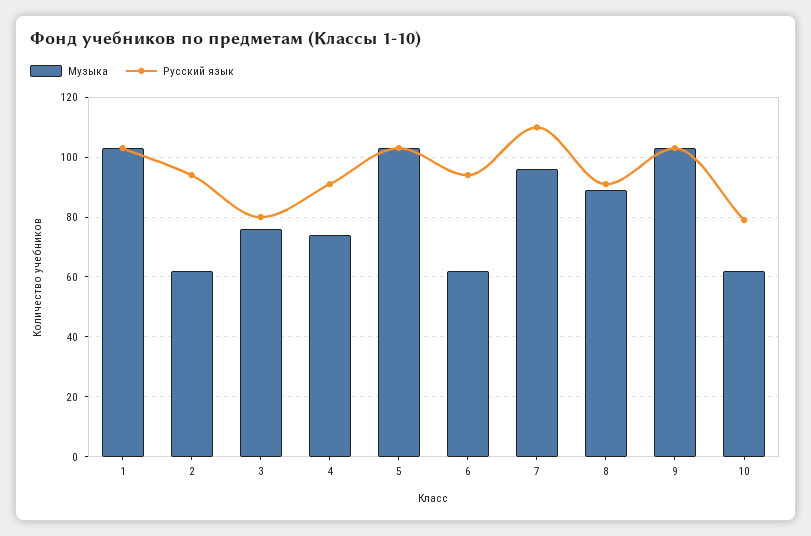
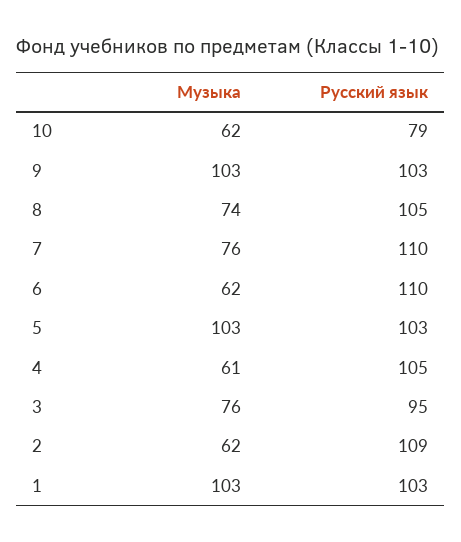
Русский язык, 2: 95 -> 109
Русский язык, 3: 80 -> 95
Музыка, 4: 75 -> 61
Русский язык, 4: 90 -> 105
Русский язык, 6: 95 -> 110
Музыка, 7: 95 -> 76
Музыка, 8: 90 -> 74
Русский язык, 8: 90 -> 105

